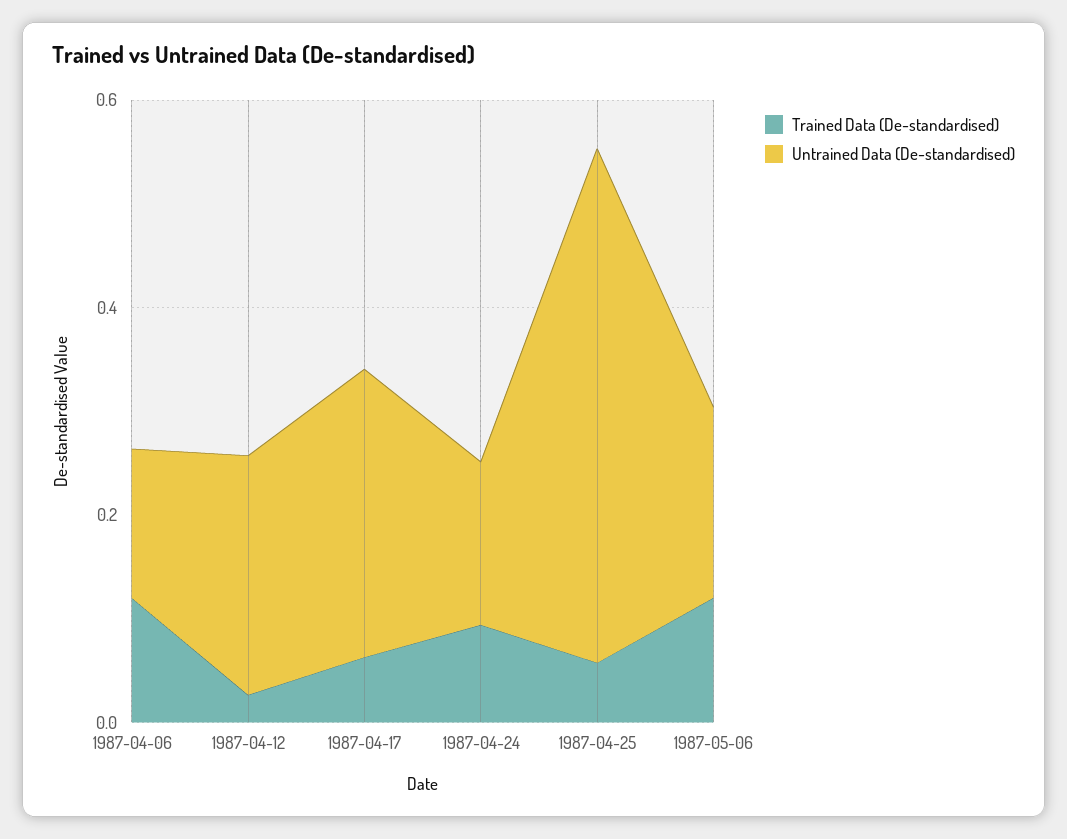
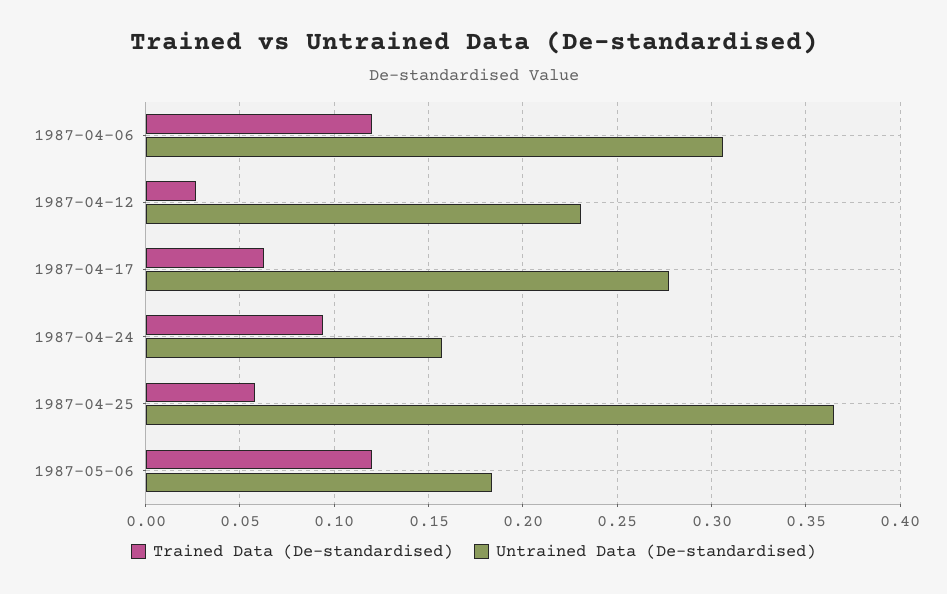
Untrained Data (De-standardised), 1987-04-06: 0.15 -> 0.305
Untrained Data (De-standardised), 1987-04-25: 0.5 -> 0.365

